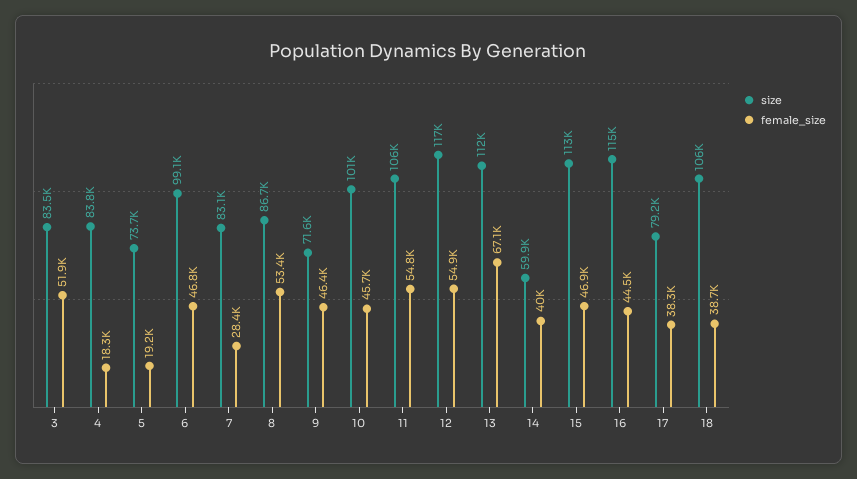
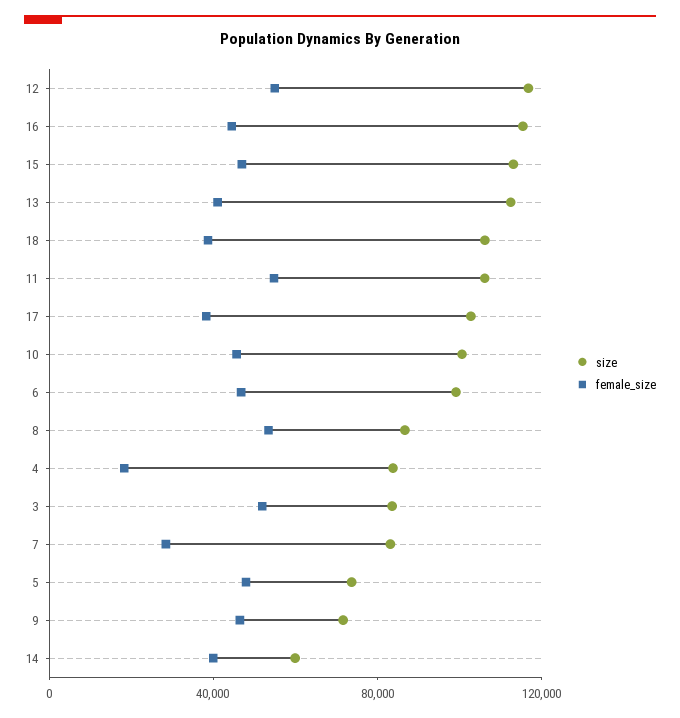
female_size, 5: 19200 -> 50000
female_size, 13: 67100 -> 40000
size, 17: 79200 -> 100000

